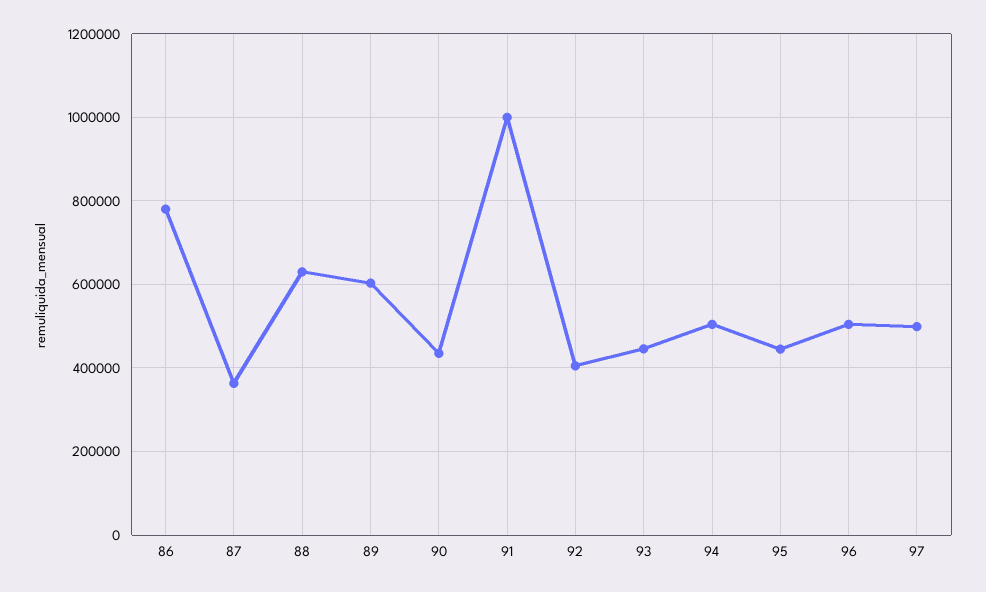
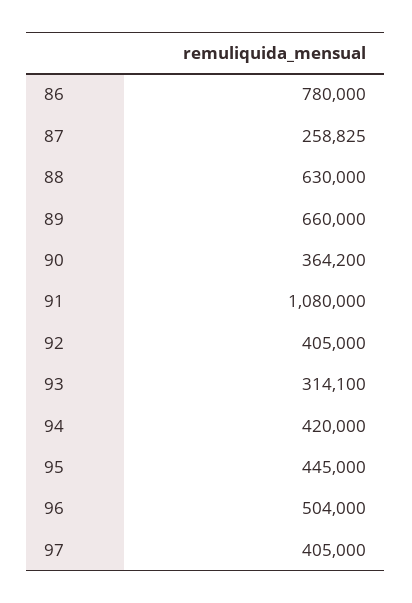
87: 360000 -> 258825
89: 600000 -> 660000
90: 440000 -> 364200
91: 1000000 -> 1080000
93: 440000 -> 314100
94: 500000 -> 420000
97: 500000 -> 405000

